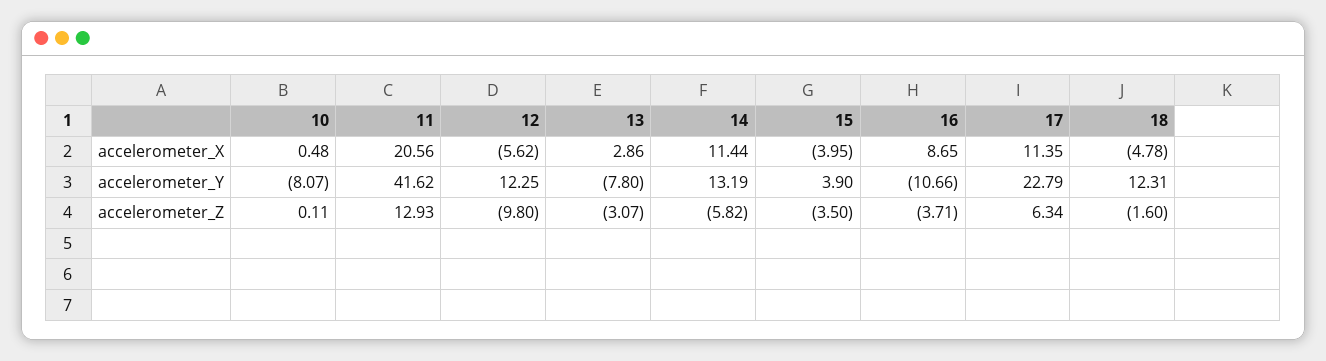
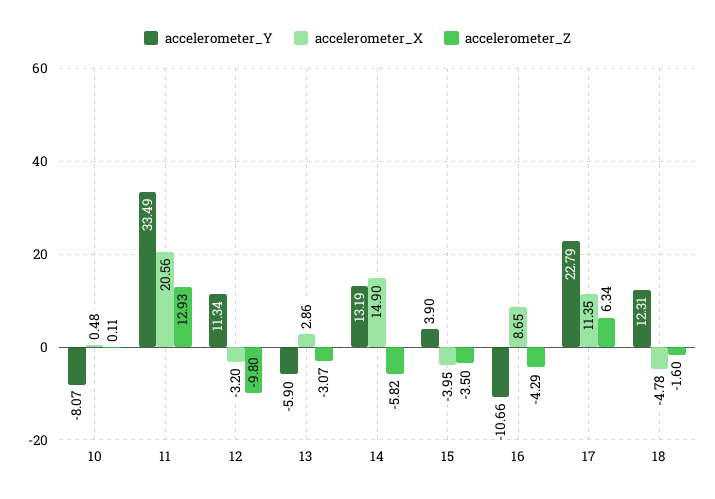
accelerometer_X, 12: -5.62 -> -3.2
accelerometer_X, 14: 11.44 -> 14.9
accelerometer_Y, 11: 41.62 -> 33.49
accelerometer_Y, 12: 12.25 -> 11.34
accelerometer_Y, 13: -7.8 -> -5.9
accelerometer_Z, 16: -3.71 -> -4.29

